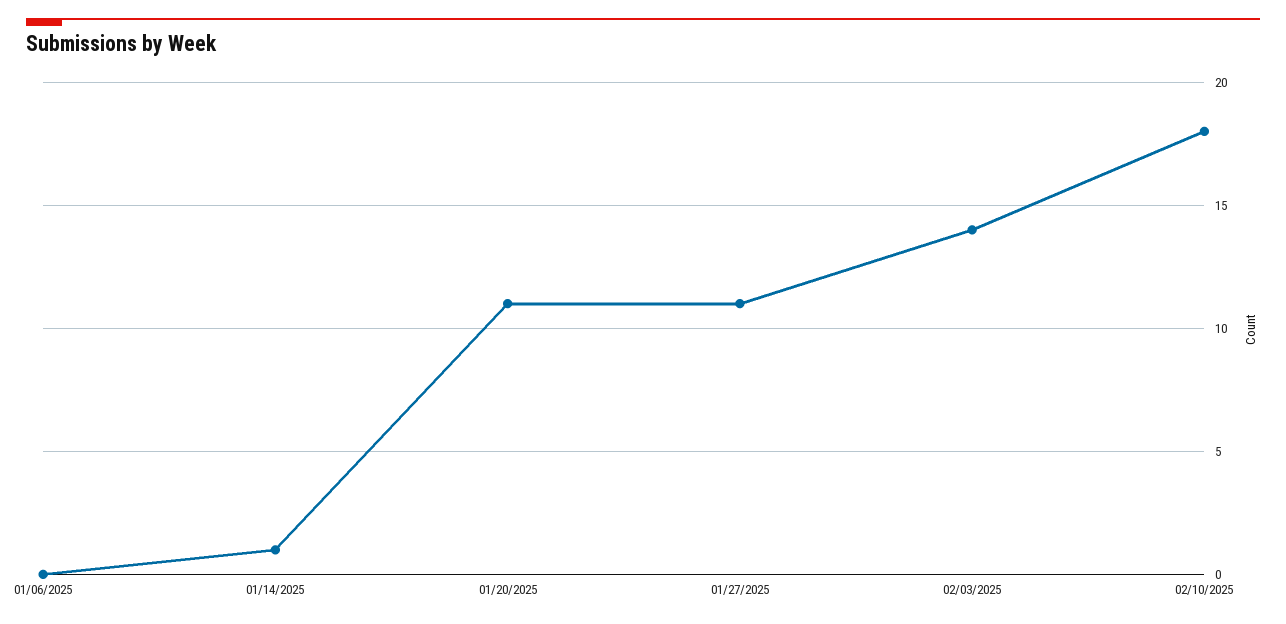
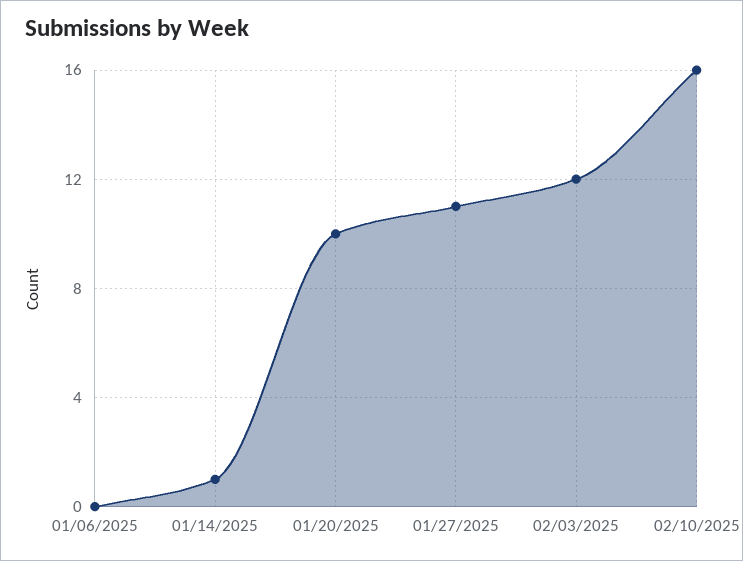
01/20/2025: 11 -> 10
02/03/2025: 14 -> 12
02/10/2025: 18 -> 16

